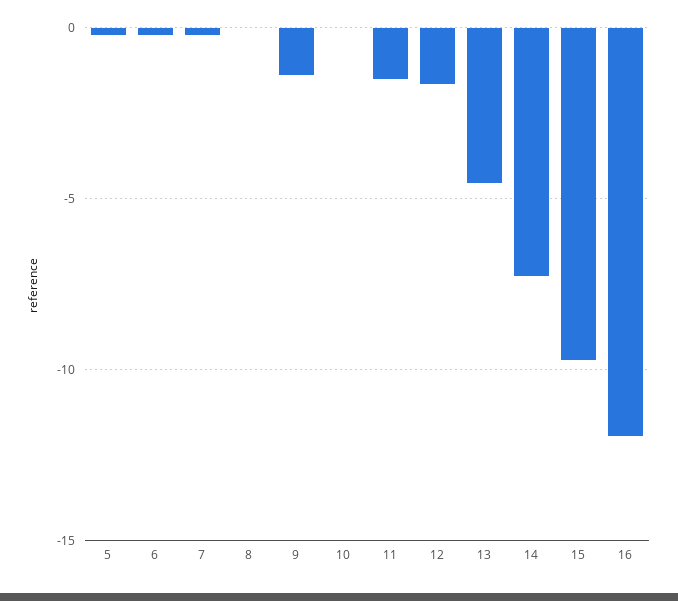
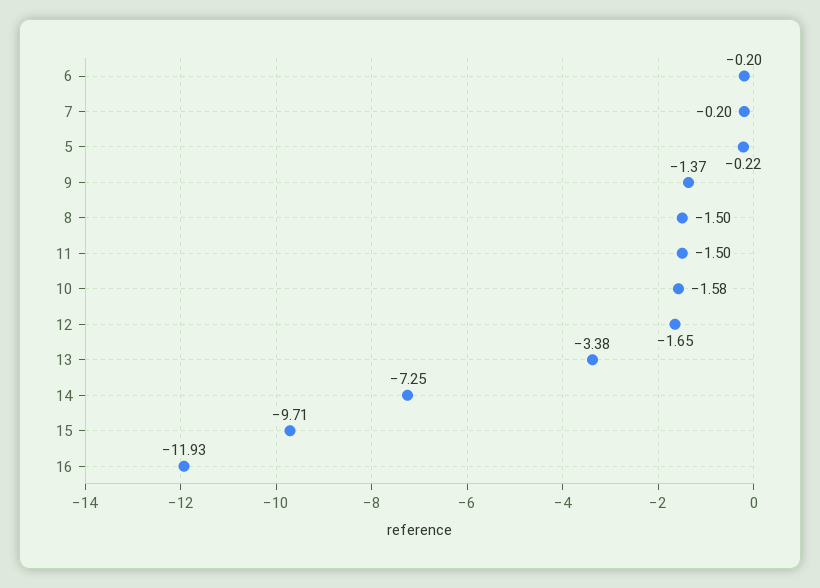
8: 0 -> -1.5
10: 0 -> -1.58
13: -4.5 -> -3.38

